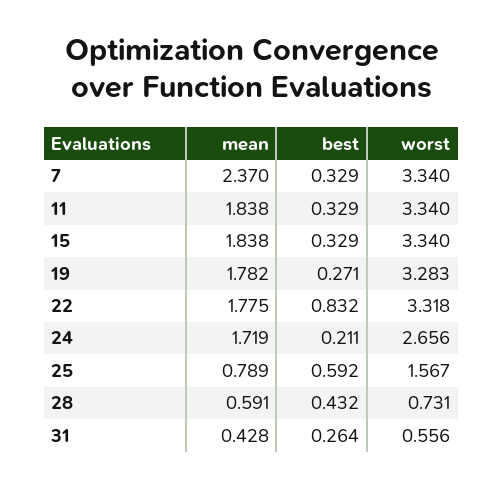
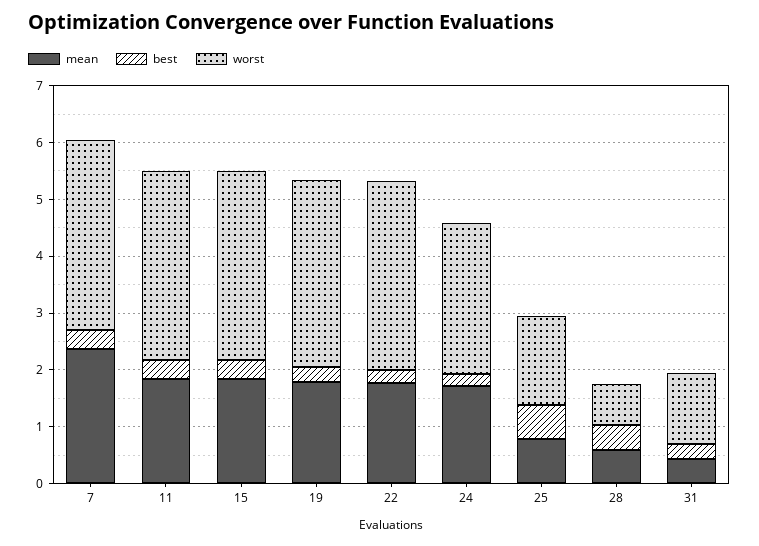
best, 22: 0.832 -> 0.2
worst, 31: 0.556 -> 1.2

